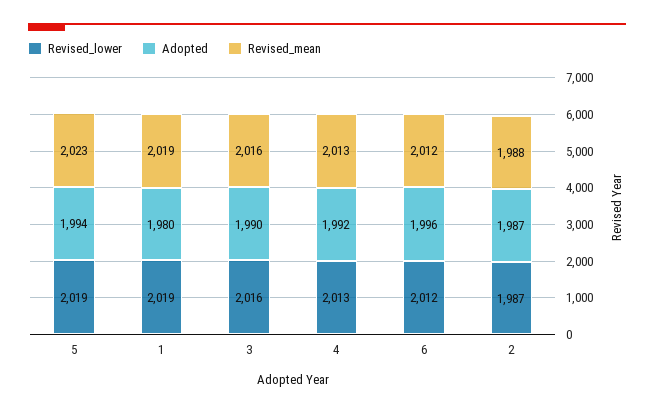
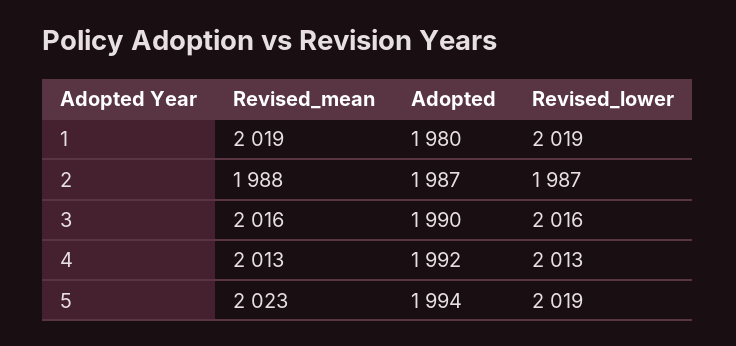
Revised_lower, 6: 2012 -> none
Adopted, 6: 1996 -> none
Revised_mean, 6: 2012 -> none

